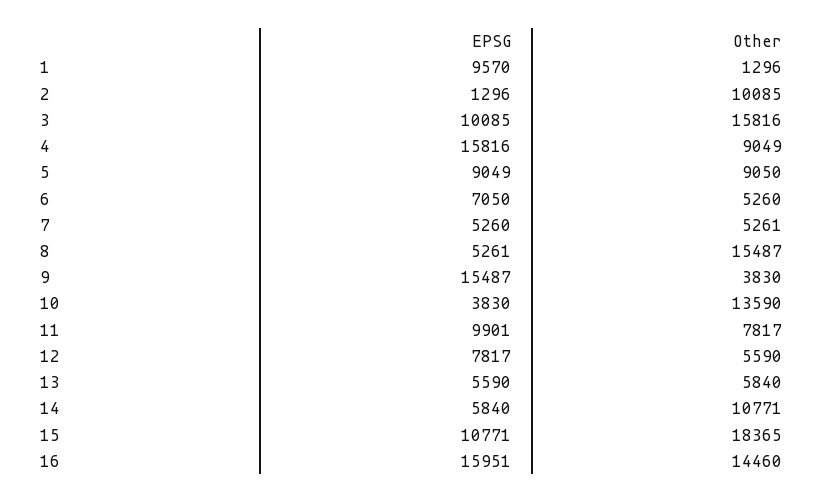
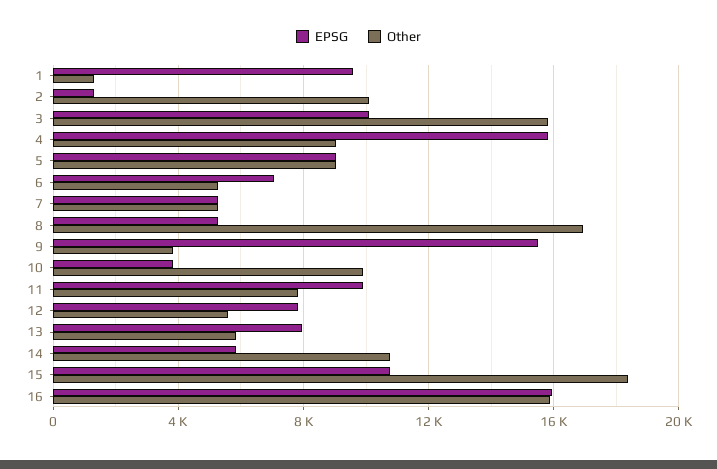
Other, 8: 15487 -> 17000
Other, 10: 13590 -> 10000
EPSG, 13: 5590 -> 8000
Other, 16: 14460 -> 16000

